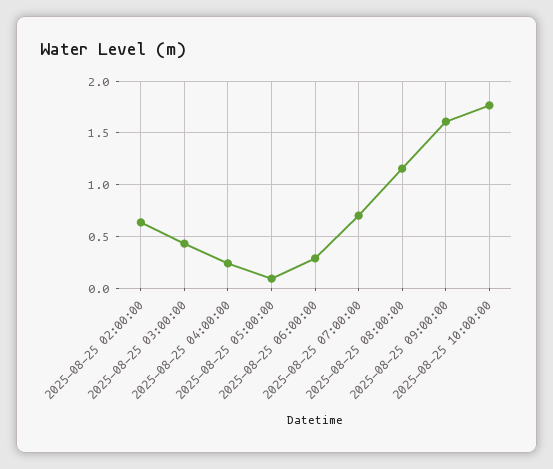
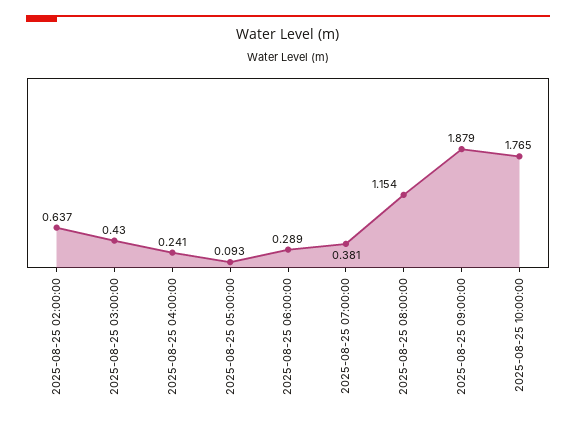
2025-08-25 07:00:00: 0.7 -> 0.381
2025-08-25 09:00:00: 1.6 -> 1.879

